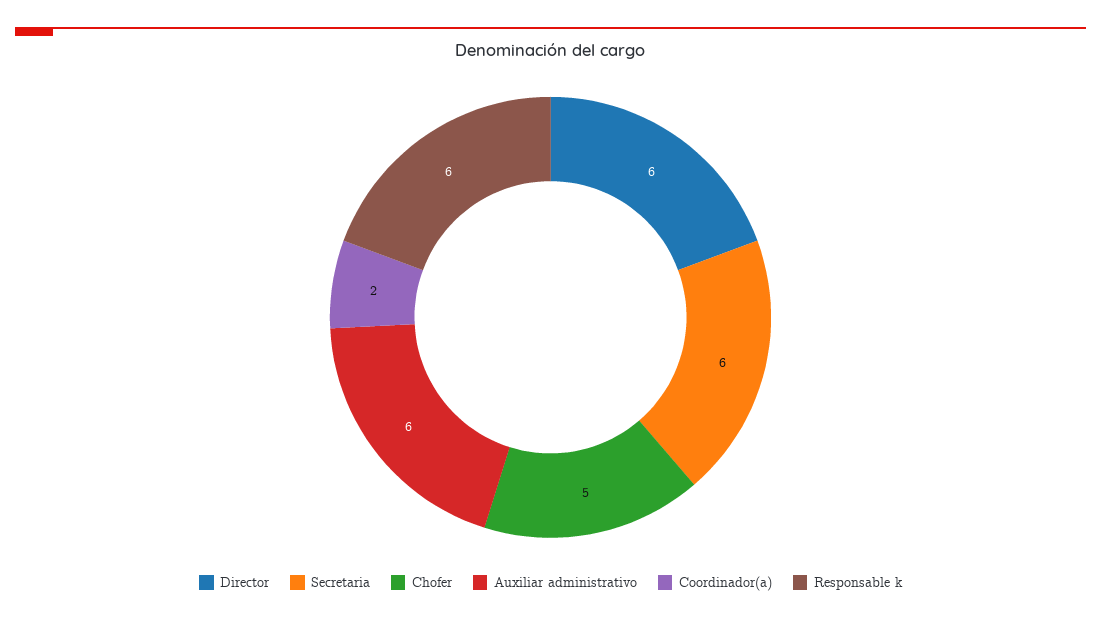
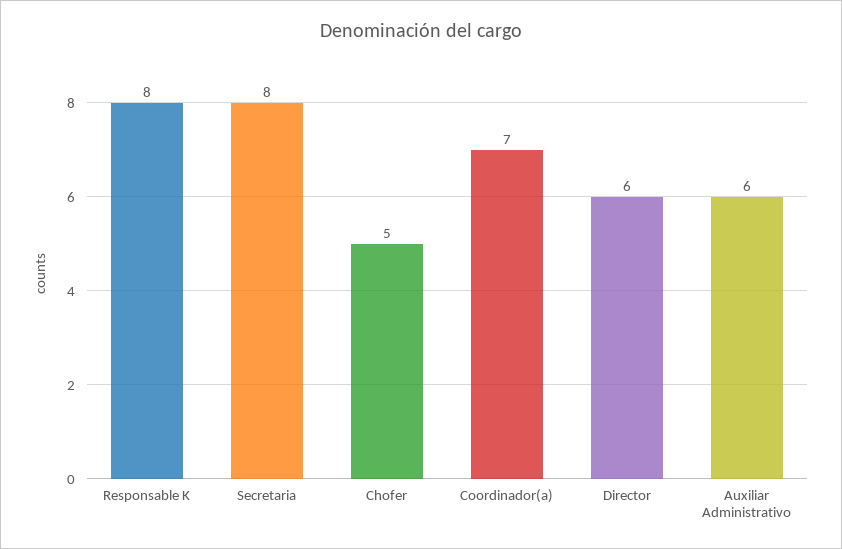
Secretaria: 6 -> 8
Coordinador(a): 2 -> 7
Responsable k: 6 -> 8

